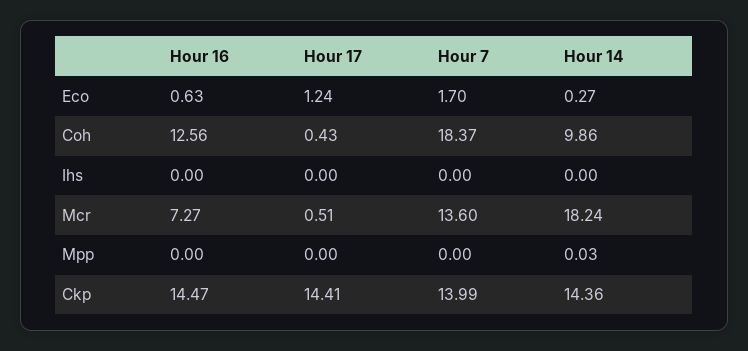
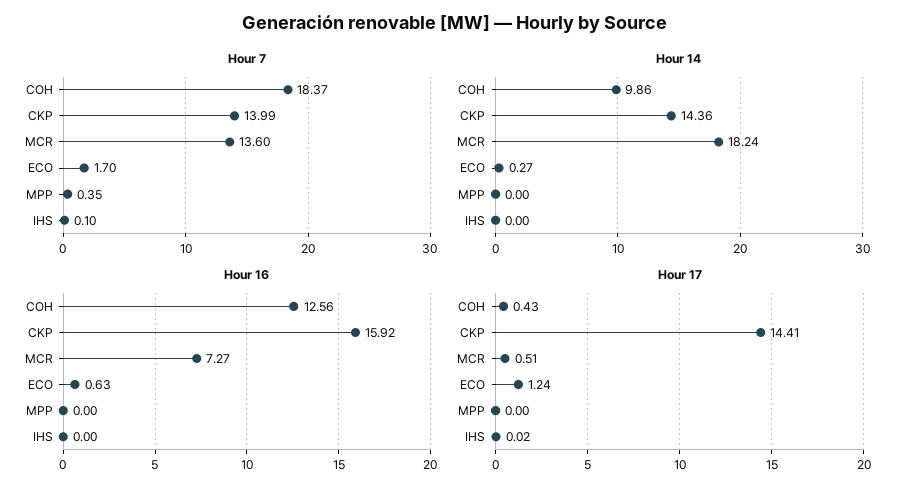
Hour 17, Ihs: 0 -> 0.02
Hour 7, Ihs: 0 -> 0.1
Hour 7, Mpp: 0 -> 0.35
Hour 14, Mpp: 0.03 -> 0
Hour 16, Ckp: 14.47 -> 15.92

